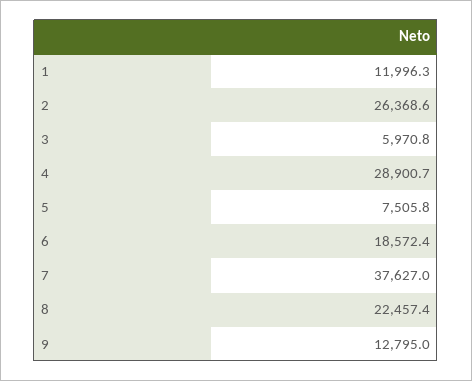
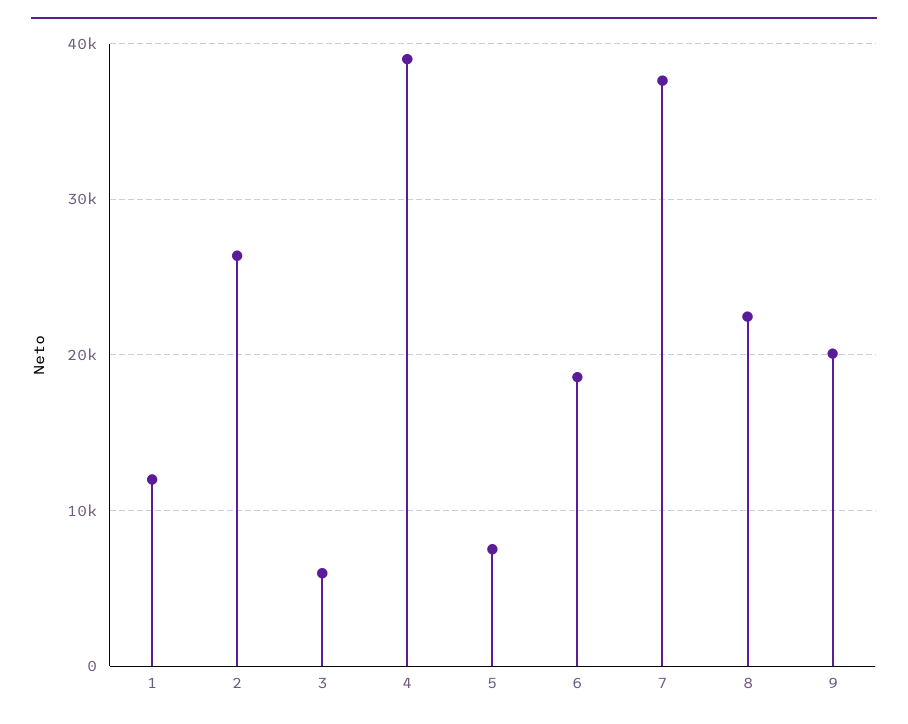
4: 28900.7 -> 39000
9: 12795 -> 20000

